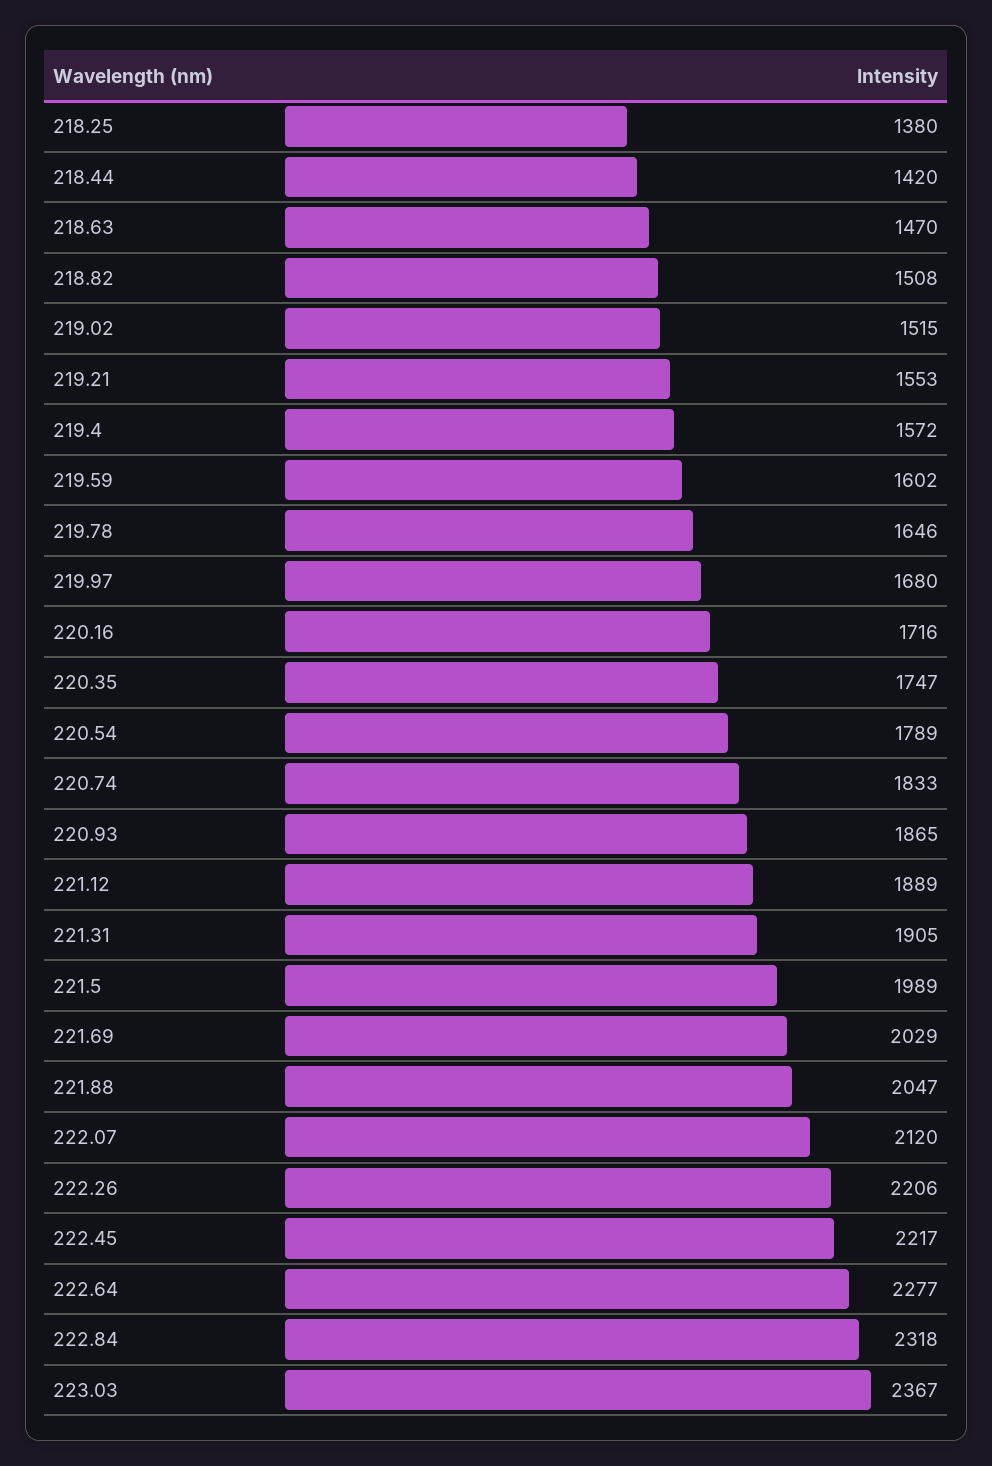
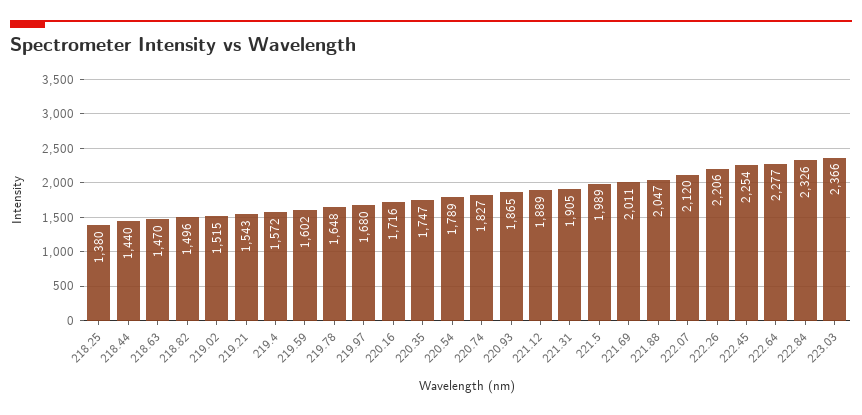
218.44: 1420 -> 1440
218.82: 1508 -> 1496
219.21: 1553 -> 1543
219.78: 1646 -> 1648
220.74: 1833 -> 1827
221.69: 2029 -> 2011
222.45: 2217 -> 2254
222.84: 2318 -> 2326
223.03: 2367 -> 2366

